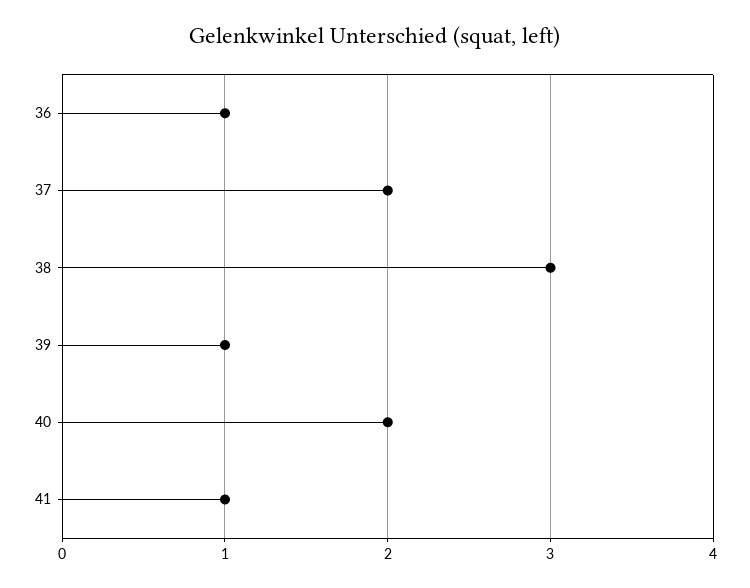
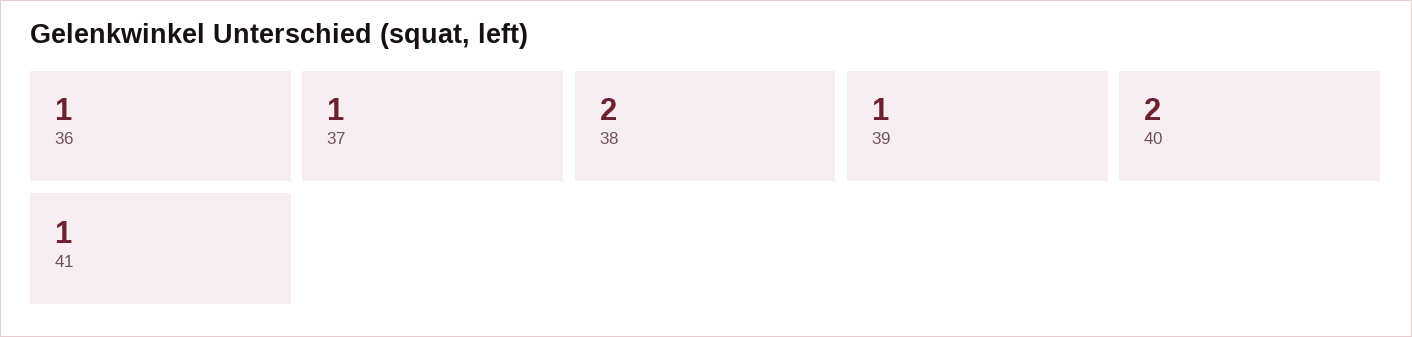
37: 2 -> 1
38: 3 -> 2

